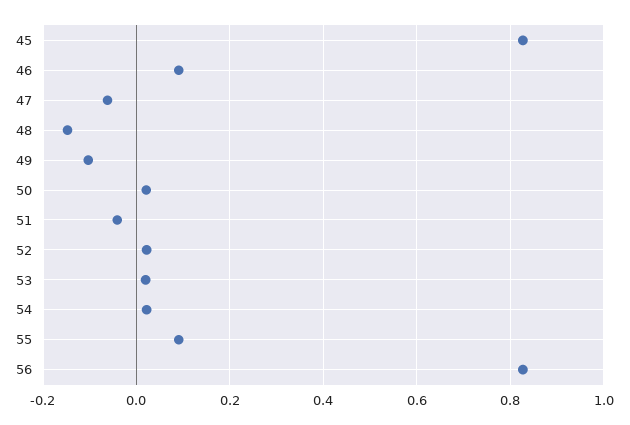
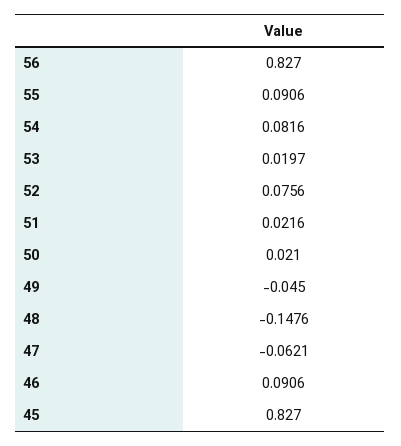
49: -0.1 -> -0.045
51: -0.04 -> 0.0216
52: 0.02 -> 0.0756
54: 0.02 -> 0.0816

